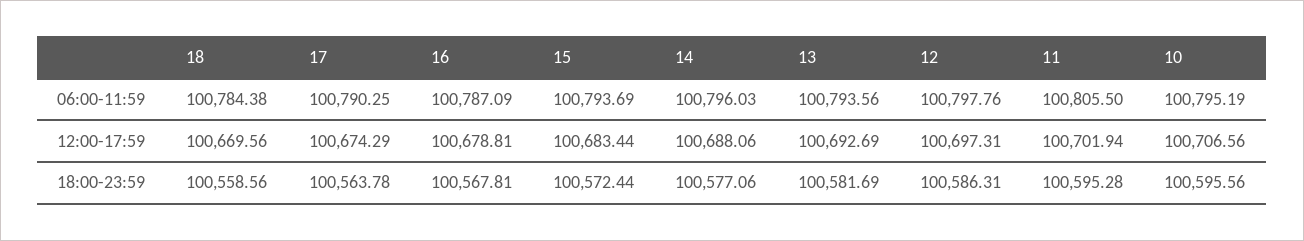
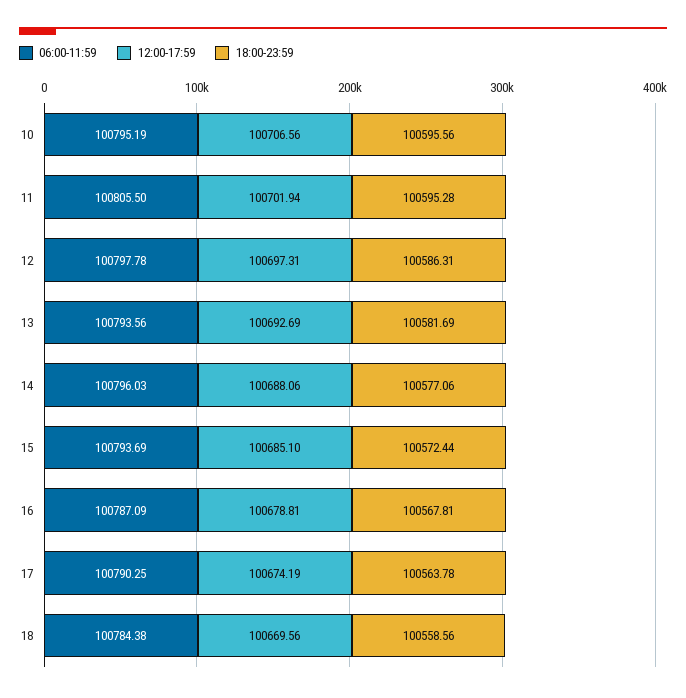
06:00-11:59, 12: 100797.76 -> 100797.78
12:00-17:59, 17: 100674.29 -> 100674.19
12:00-17:59, 15: 100683.44 -> 100685.1

